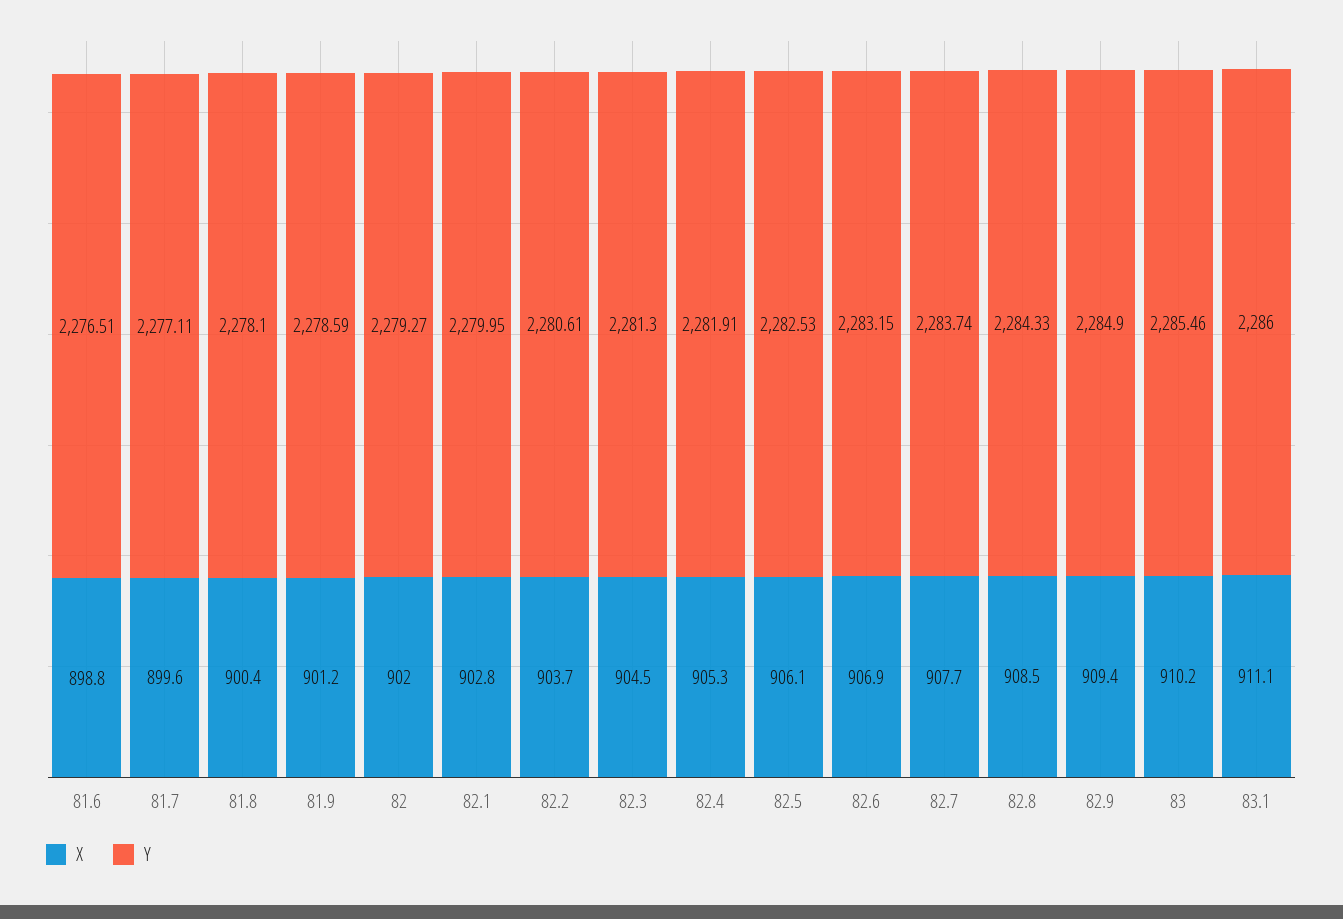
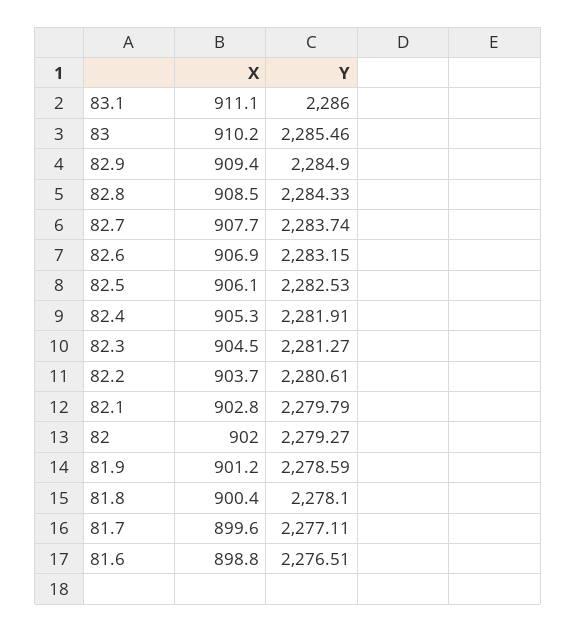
Y, 82.1: 2279.95 -> 2279.79
Y, 82.3: 2281.3 -> 2281.27

